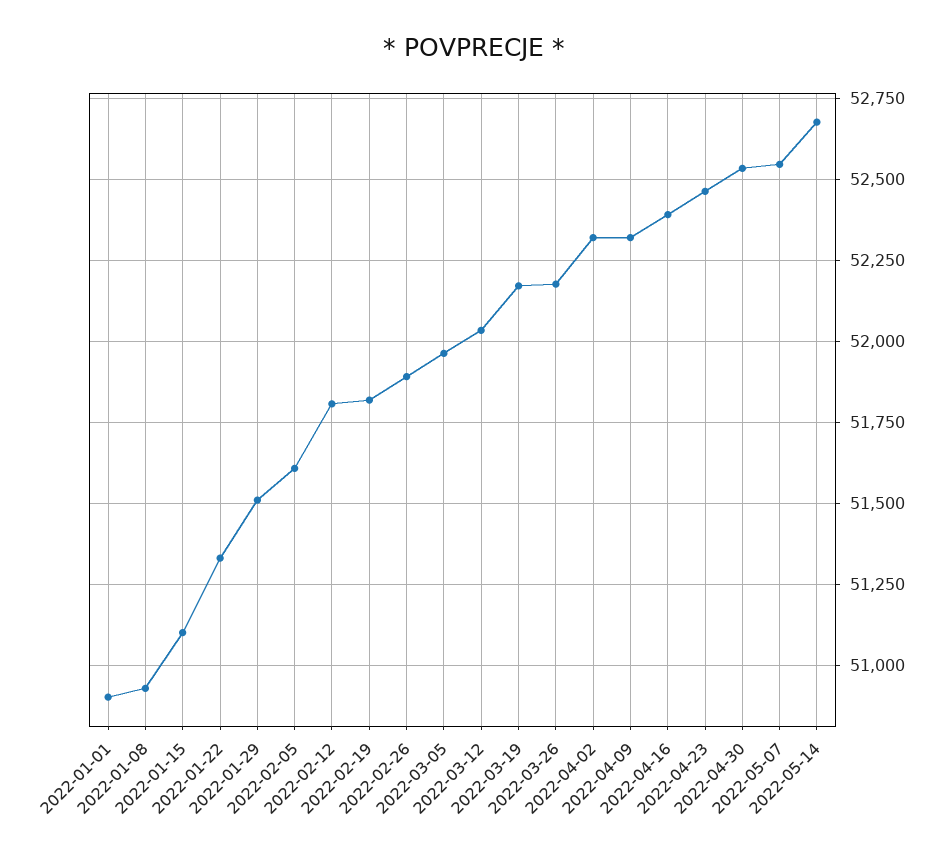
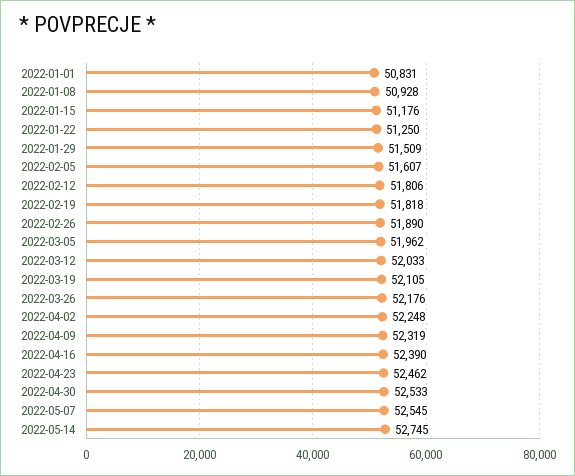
2022-01-01: 50900 -> 50831
2022-01-15: 51100 -> 51176
2022-01-22: 51325 -> 51250
2022-03-19: 52175 -> 52105
2022-04-02: 52325 -> 52248
2022-05-14: 52675 -> 52745

